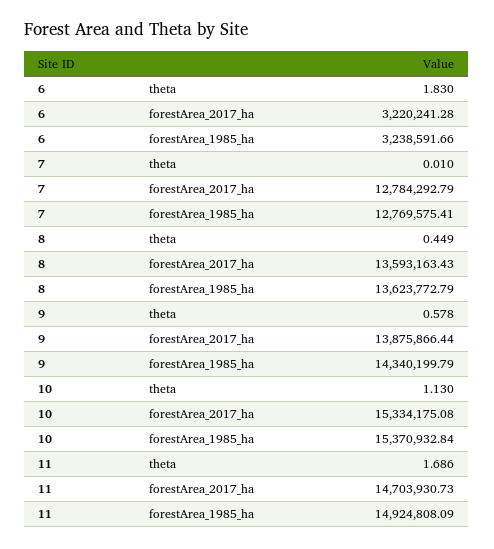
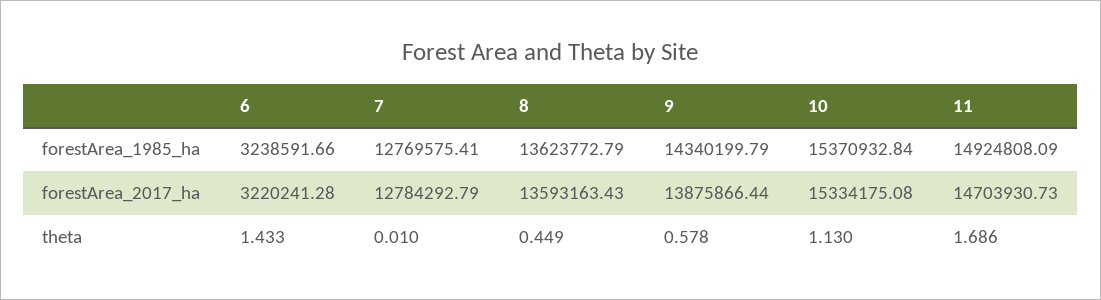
6, theta: 1.83 -> 1.433

